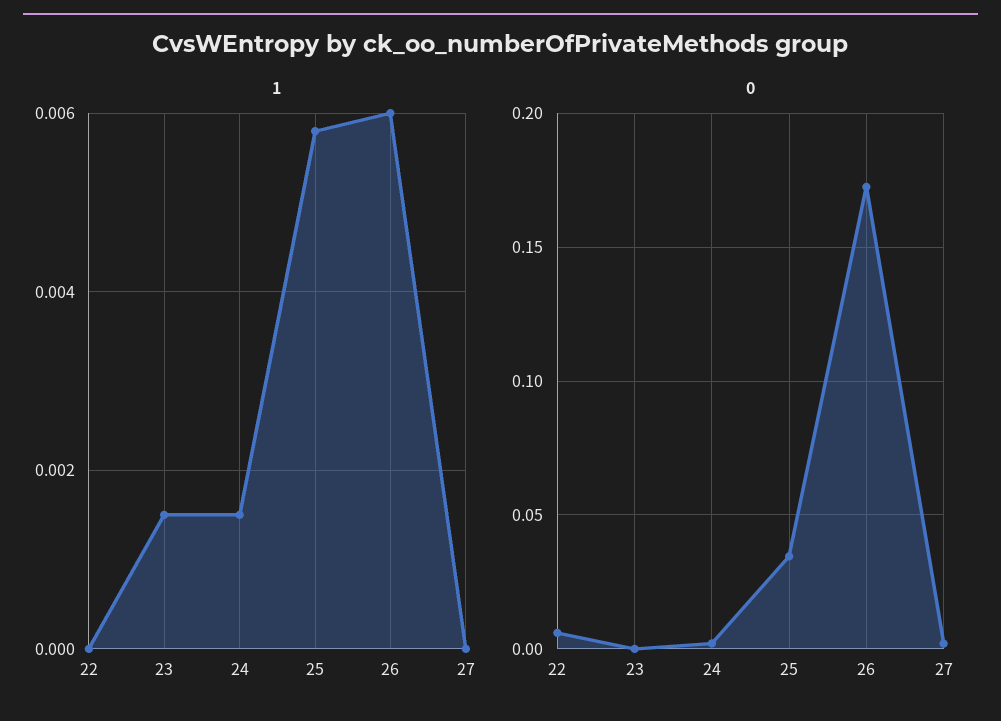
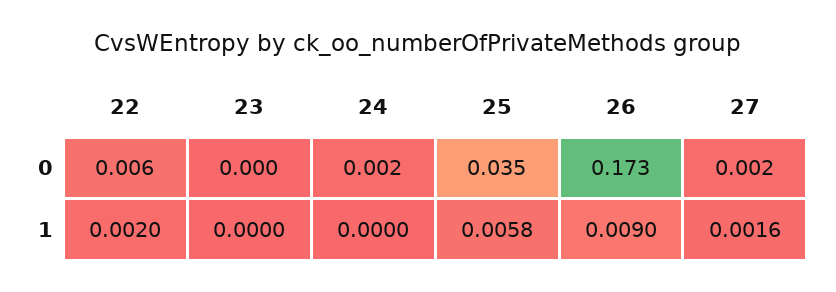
1, 22: 0 -> 0.002
1, 23: 0.0015 -> 0
1, 24: 0.0015 -> 0
1, 26: 0.006 -> 0.009
1, 27: 0 -> 0.0016

